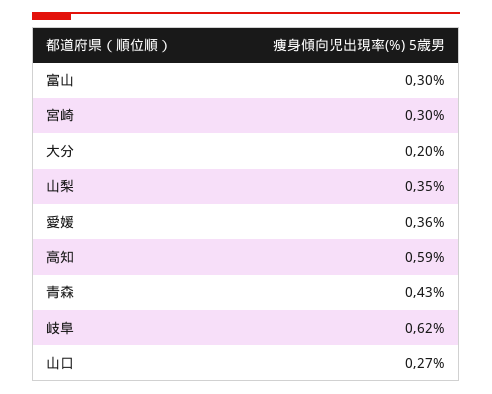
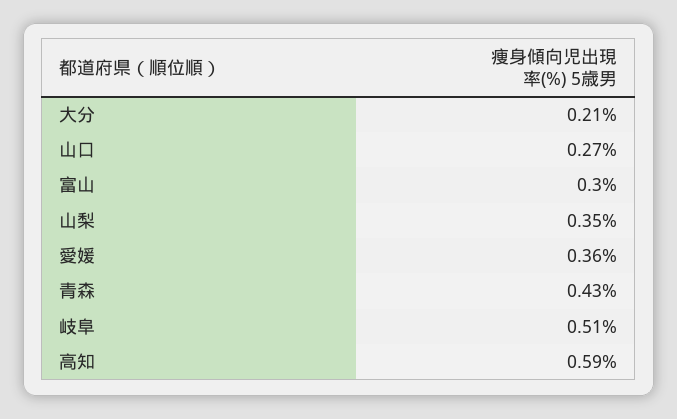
宮崎: 0.3 -> none
大分: 0.2 -> 0.21
岐阜: 0.62 -> 0.51

